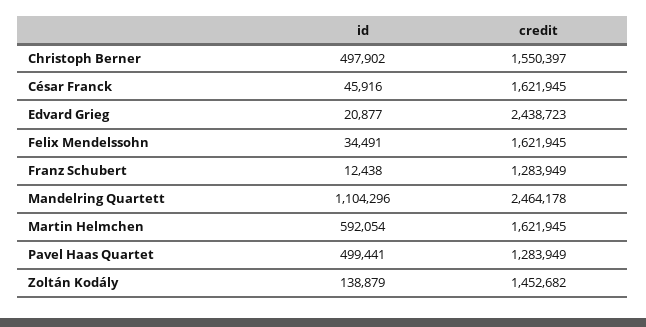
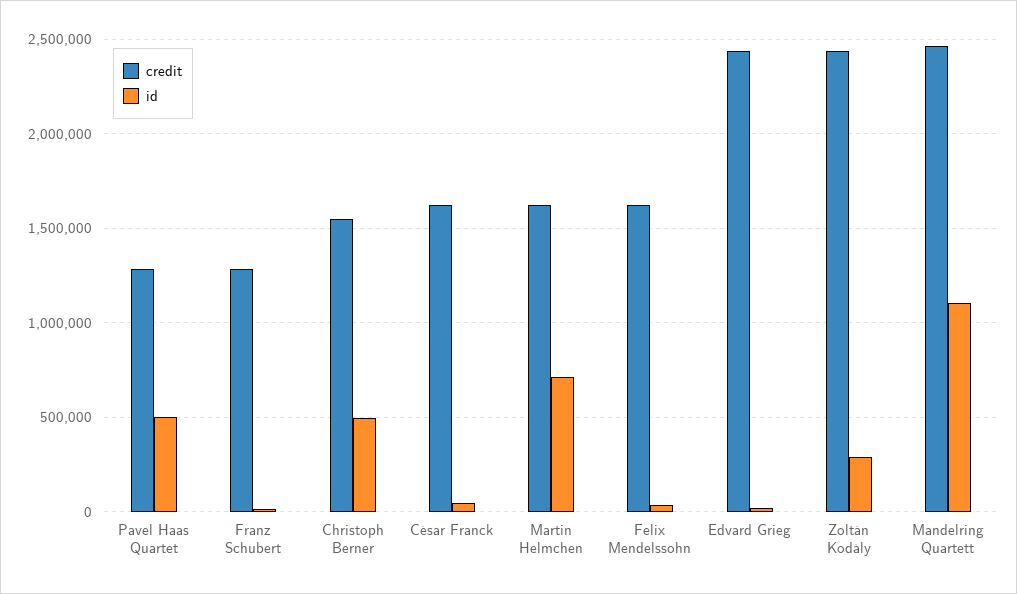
id, Martin Helmchen: 592054 -> 700000
id, Zoltán Kodály: 138879 -> 300000
credit, Zoltán Kodály: 1452682 -> 2450000

